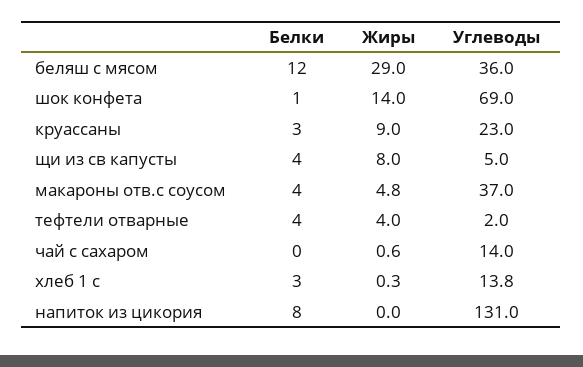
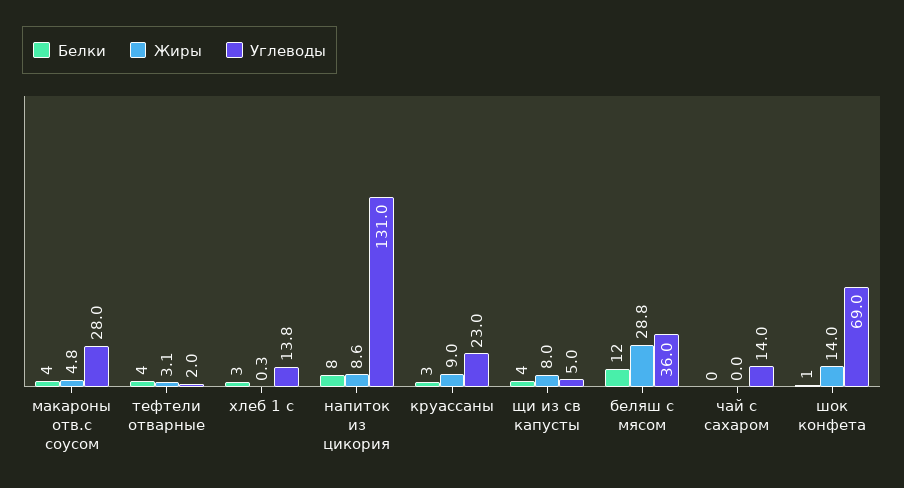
Жиры, беляш с мясом: 29 -> 28.8
Углеводы, макароны отв.с соусом: 37 -> 28
Жиры, тефтели отварные: 4 -> 3.1
Жиры, чай с сахаром: 0.6 -> 0
Жиры, напиток из цикория: 0 -> 8.6

